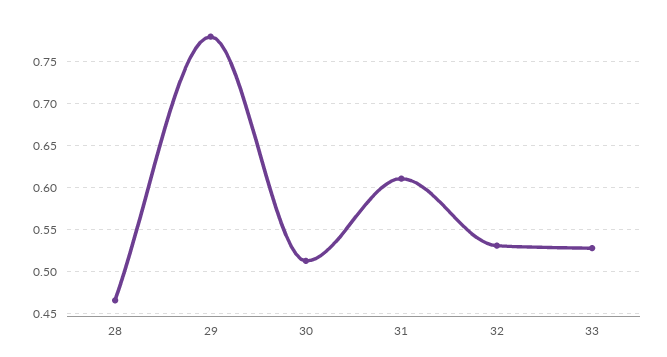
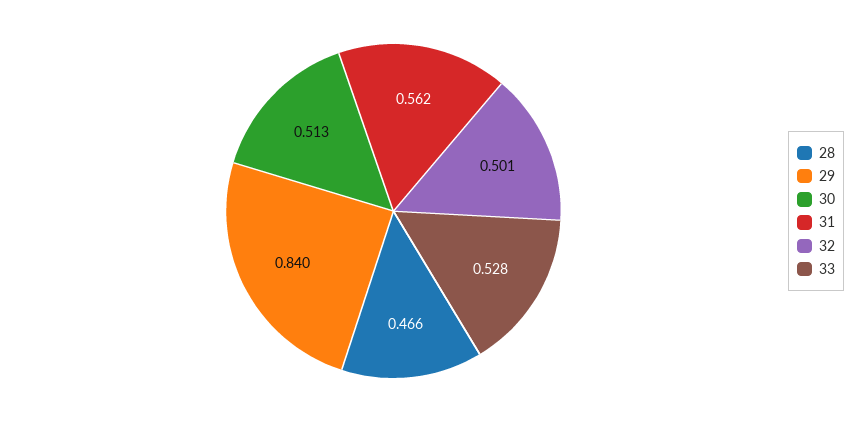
29: 0.78 -> 0.84
31: 0.61 -> 0.562
32: 0.53 -> 0.501

